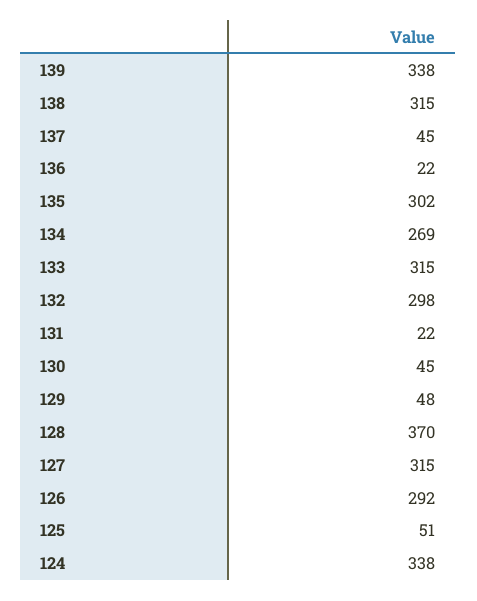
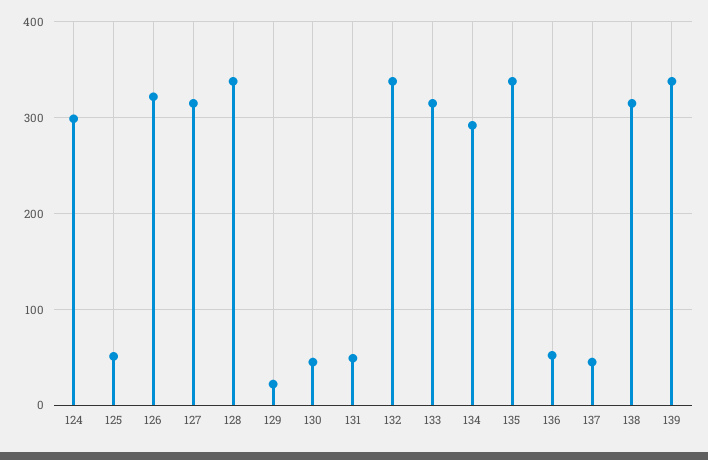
136: 22 -> 50
135: 302 -> 340
134: 269 -> 290
132: 298 -> 340
131: 22 -> 50
129: 48 -> 20
128: 370 -> 340
126: 292 -> 320
124: 338 -> 300

